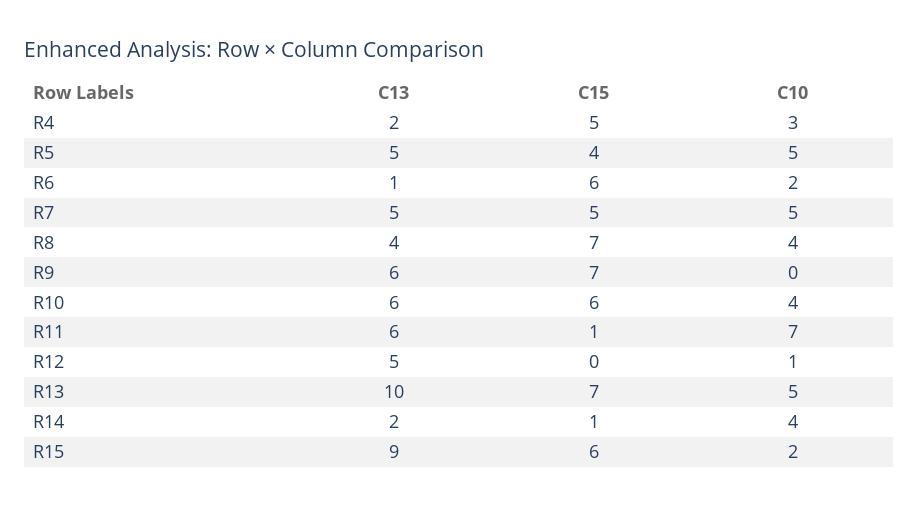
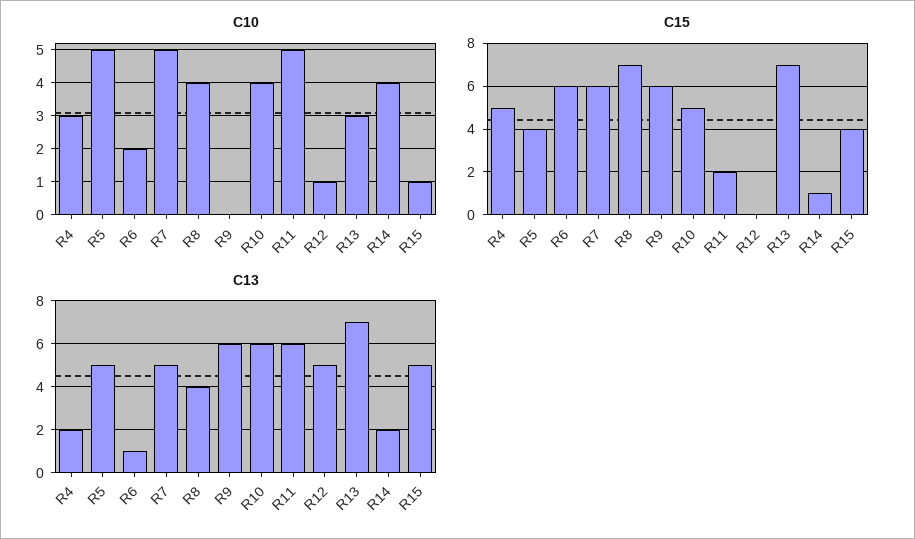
C15, R7: 5 -> 6
C15, R9: 7 -> 6
C15, R10: 6 -> 5
C15, R11: 1 -> 2
C10, R11: 7 -> 5
C13, R13: 10 -> 7
C10, R13: 5 -> 3
C13, R15: 9 -> 5
C15, R15: 6 -> 4
C10, R15: 2 -> 1

